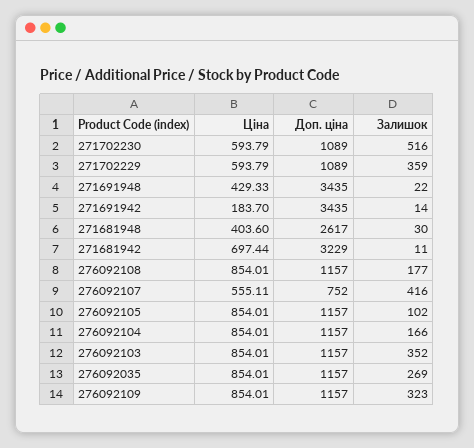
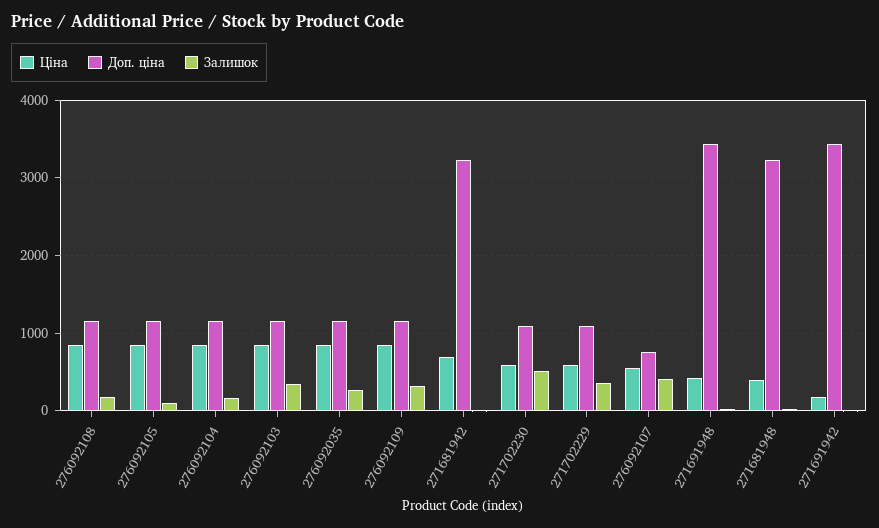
Доп. ціна, 271681948: 2617 -> 3200

